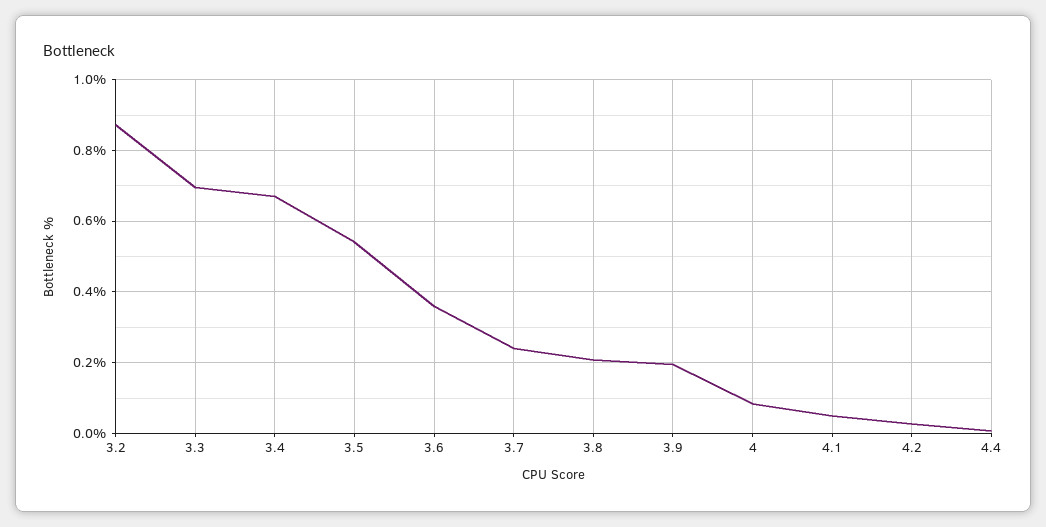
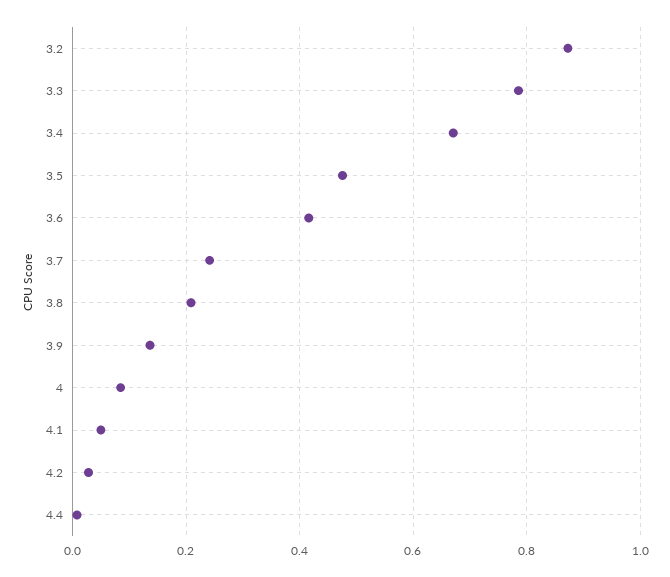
3.3: 0.7 -> 0.78
3.5: 0.54 -> 0.48
3.6: 0.36 -> 0.42
3.9: 0.2 -> 0.14

